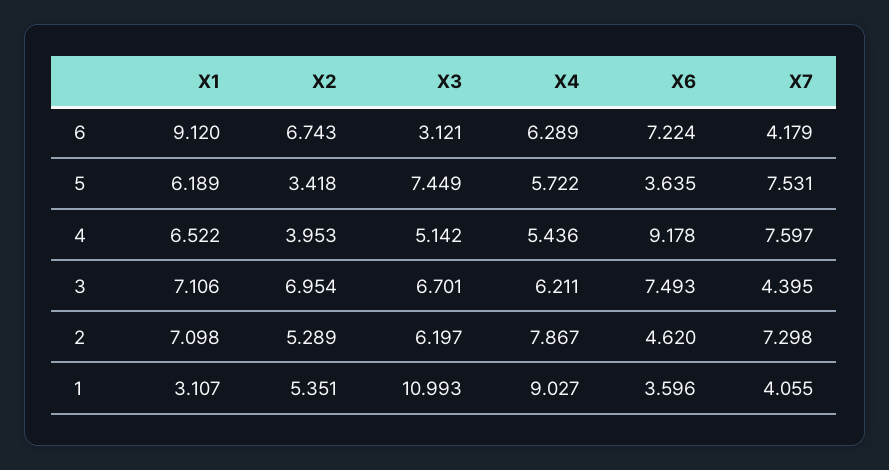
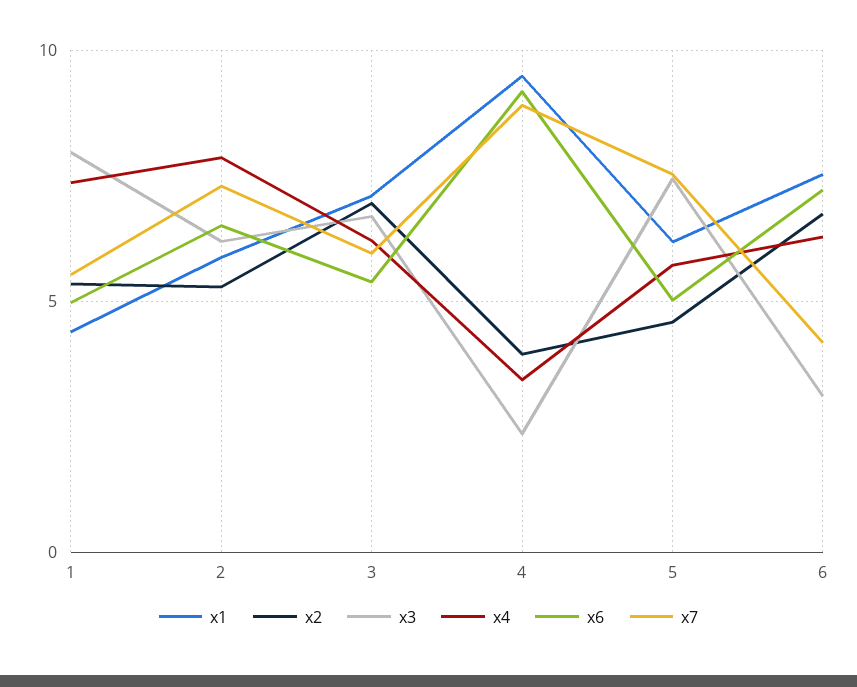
X1, 6: 9.12 -> 7.5
X2, 5: 3.418 -> 4.5
X6, 5: 3.635 -> 5
X1, 4: 6.522 -> 9.5
X3, 4: 5.142 -> 2.5
X4, 4: 5.436 -> 3.5
X7, 4: 7.597 -> 9
X6, 3: 7.493 -> 5.5
X7, 3: 4.395 -> 6
X1, 2: 7.098 -> 6
X6, 2: 4.62 -> 6.5
X1, 1: 3.107 -> 4.5
X3, 1: 10.993 -> 8
X4, 1: 9.027 -> 7.5
X6, 1: 3.596 -> 5
X7, 1: 4.055 -> 5.5

